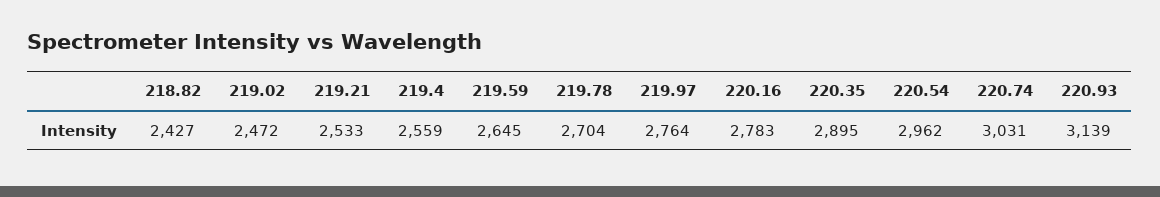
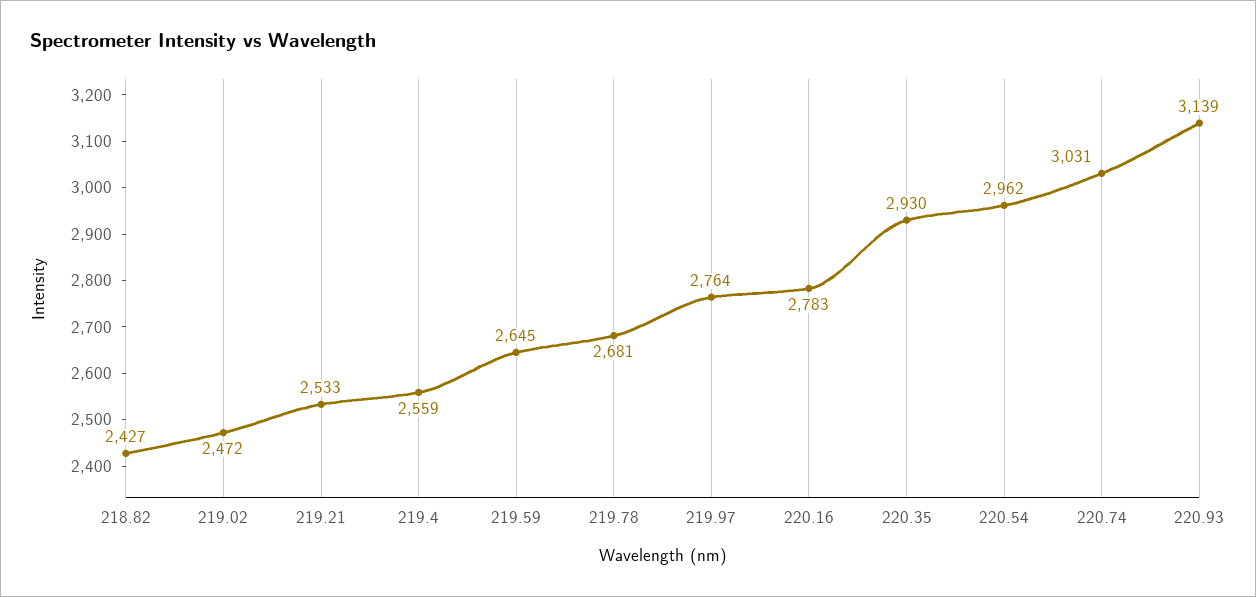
219.78: 2704 -> 2681
220.35: 2895 -> 2930

